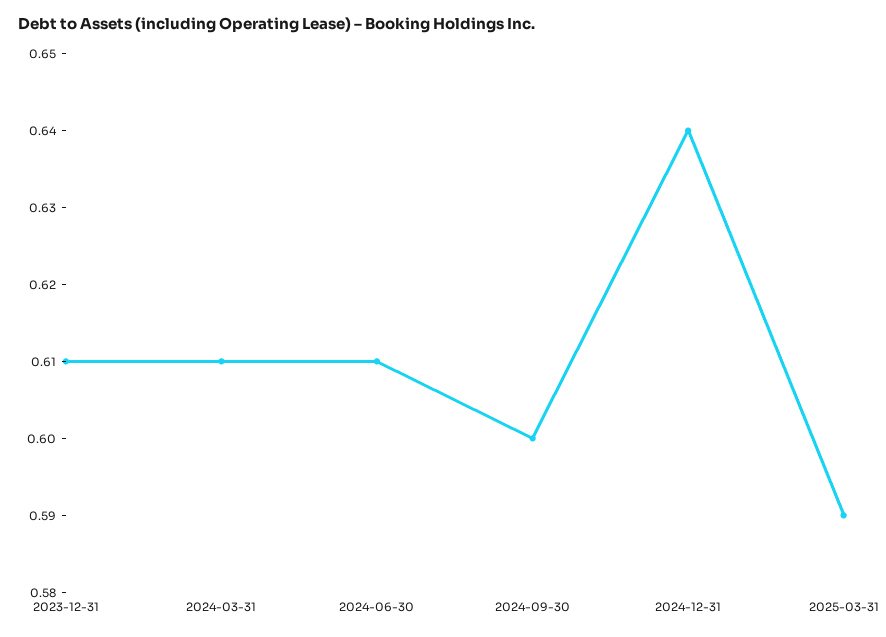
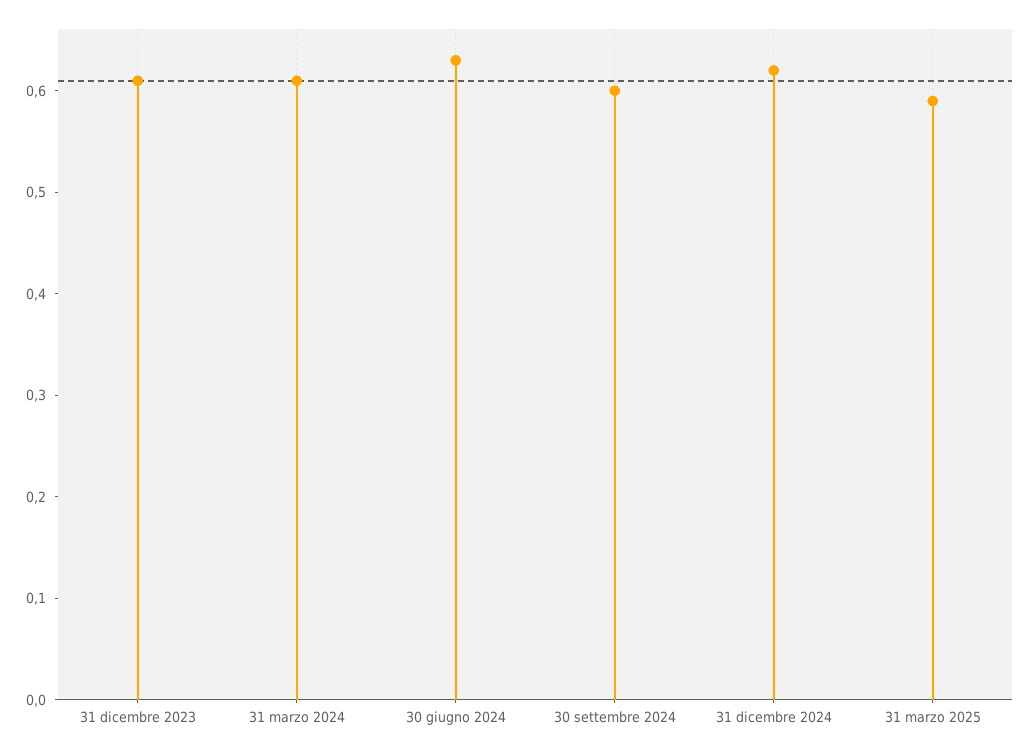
2024-06-30: 0.61 -> 0.63
2024-12-31: 0.64 -> 0.62

